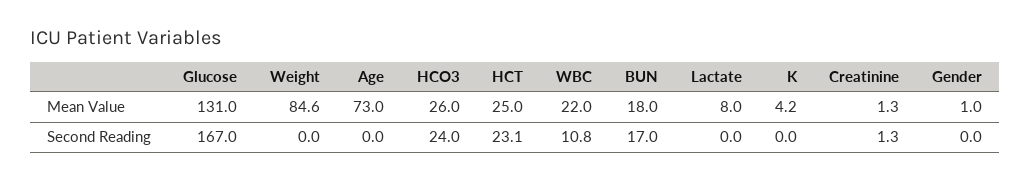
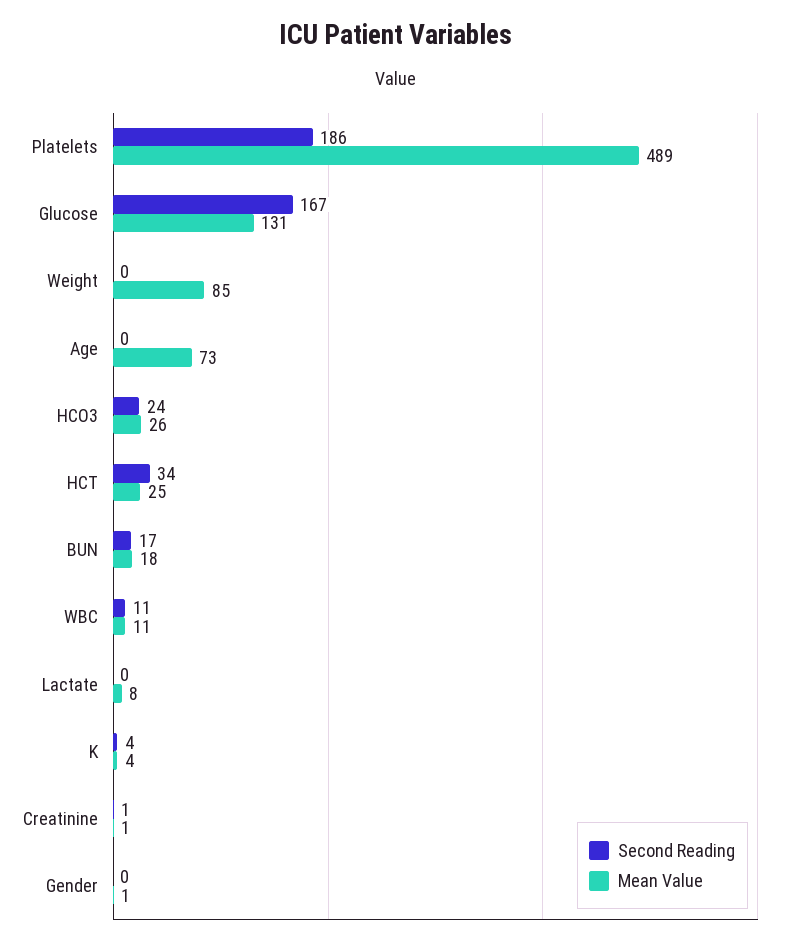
Mean Value, WBC: 22 -> 11
Second Reading, HCT: 23.1 -> 34
Second Reading, K: 0 -> 4
Second Reading, Platelets: none -> 186
Mean Value, Platelets: none -> 489

